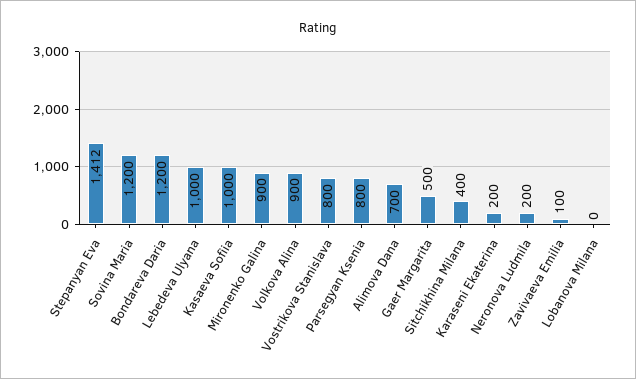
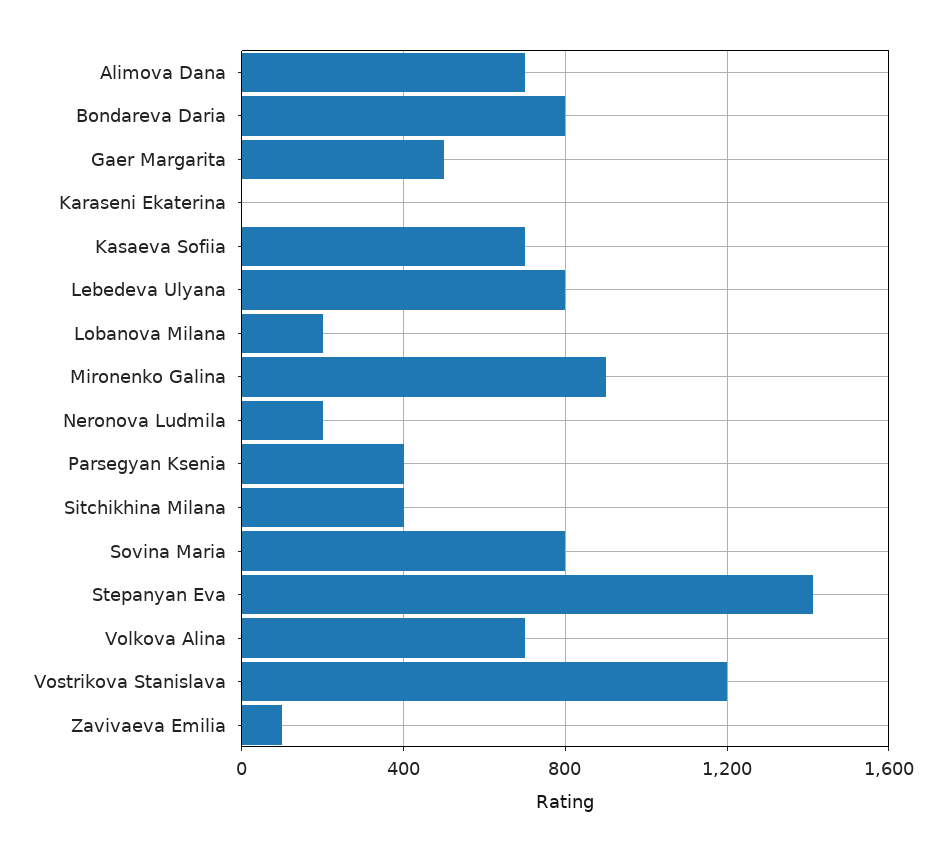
Sovina Maria: 1200 -> 800
Bondareva Daria: 1200 -> 800
Lebedeva Ulyana: 1000 -> 800
Kasaeva Sofiia: 1000 -> 700
Volkova Alina: 900 -> 700
Vostrikova Stanislava: 800 -> 1200
Parsegyan Ksenia: 800 -> 400
Karaseni Ekaterina: 200 -> 0
Lobanova Milana: 0 -> 200

